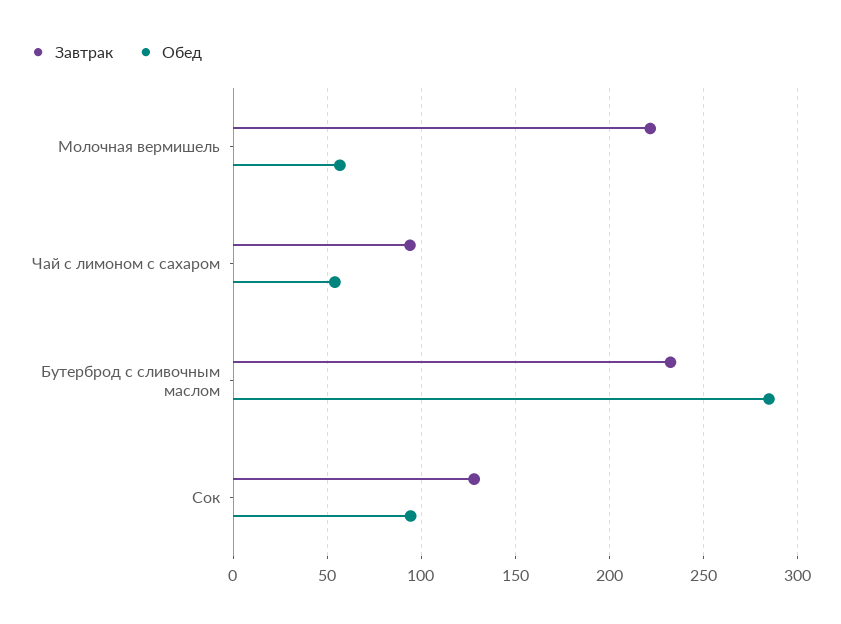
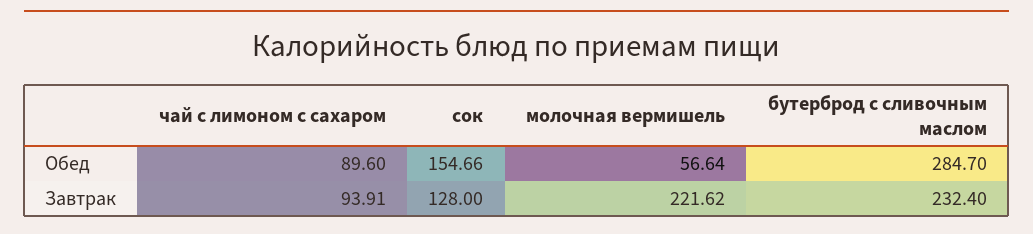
Обед, Чай с лимоном с сахаром: 55 -> 89.6
Обед, Сок: 95 -> 154.66

